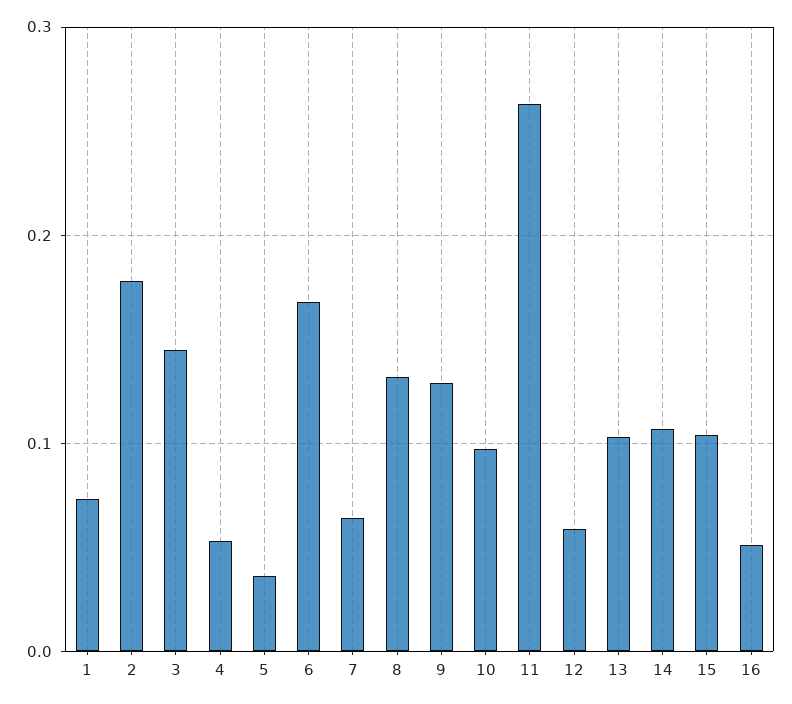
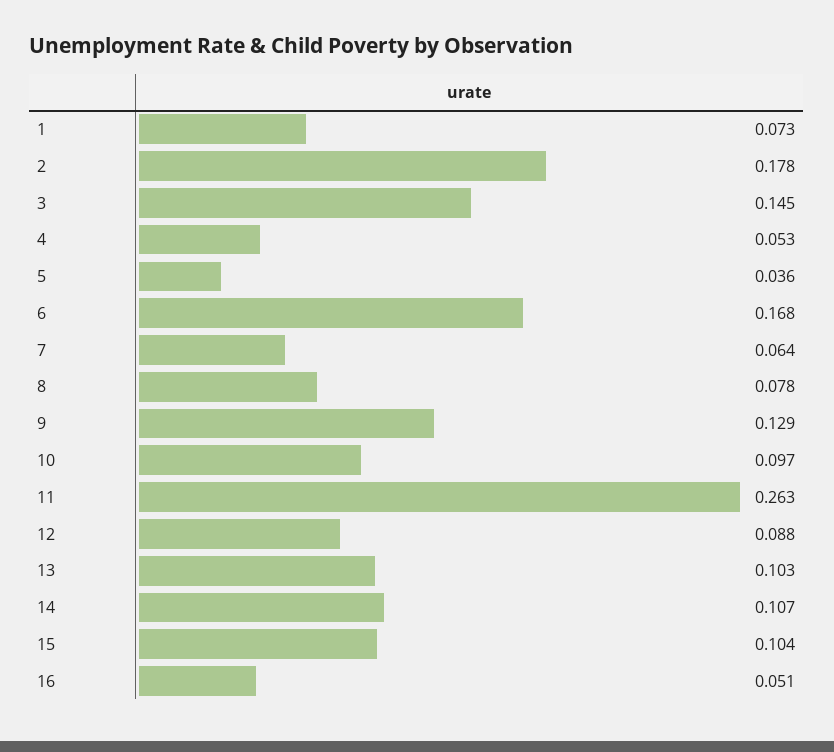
8: 0.13 -> 0.078
12: 0.06 -> 0.088

